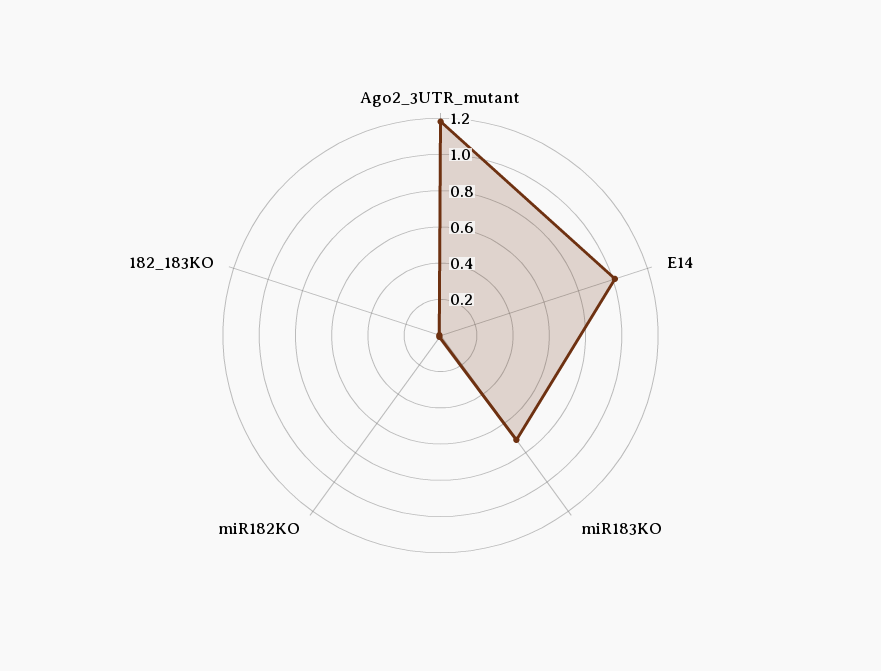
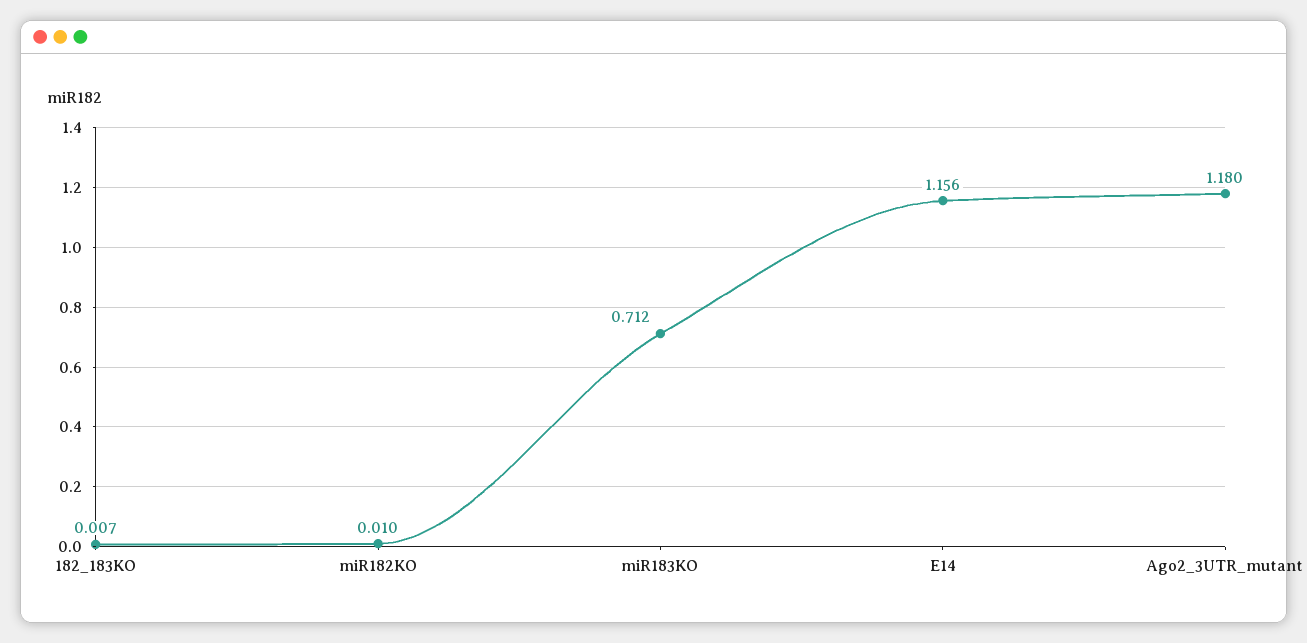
E14: 1 -> 1.156

